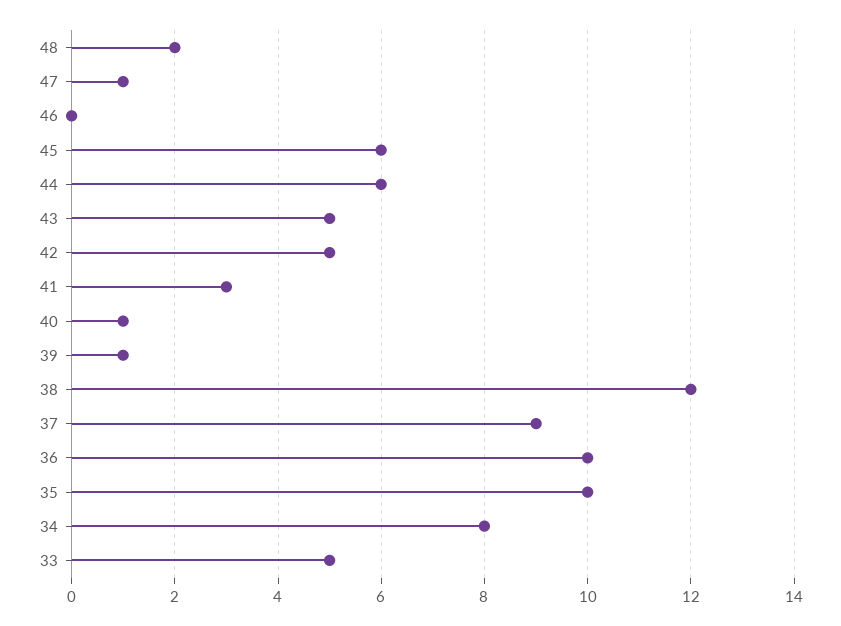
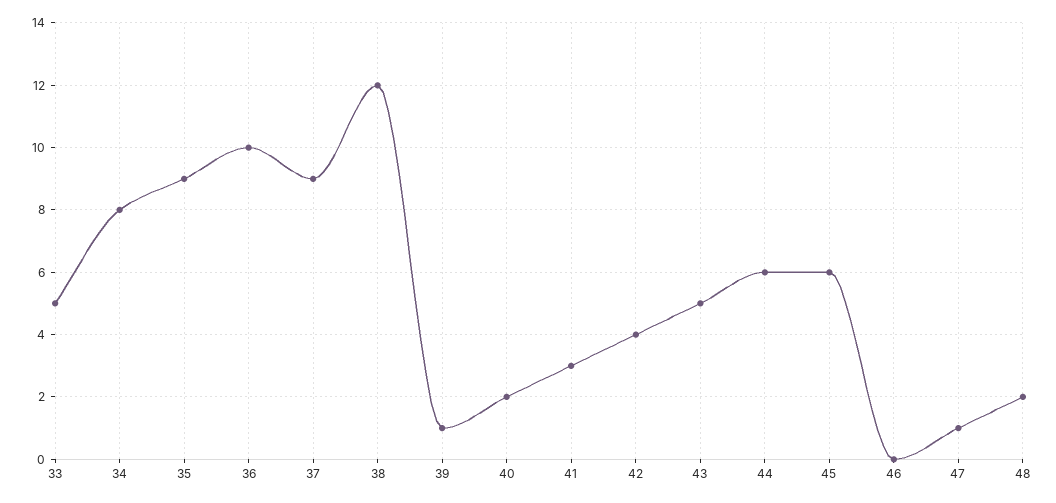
42: 5 -> 4
40: 1 -> 2
35: 10 -> 9

